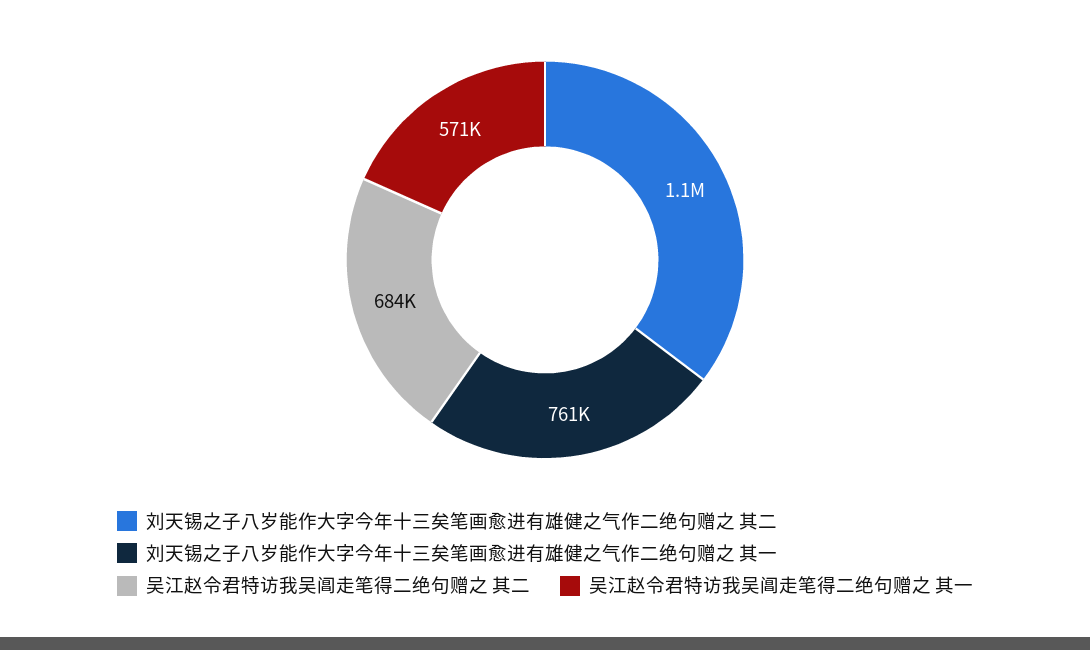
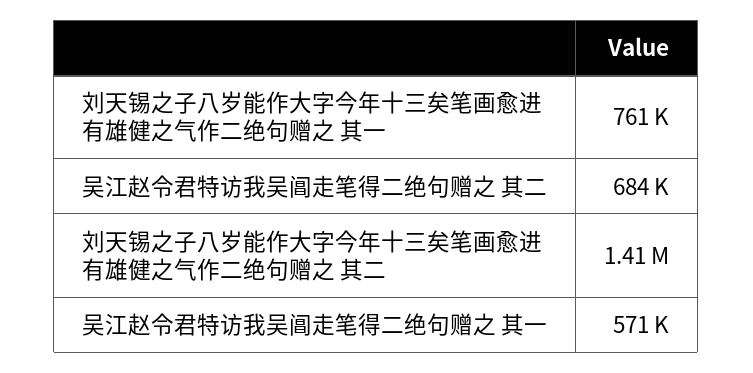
刘天锡之子八岁能作大字今年十三矣笔画愈进有雄健之气作二绝句赠之 其二: 1100000 -> 1410000

